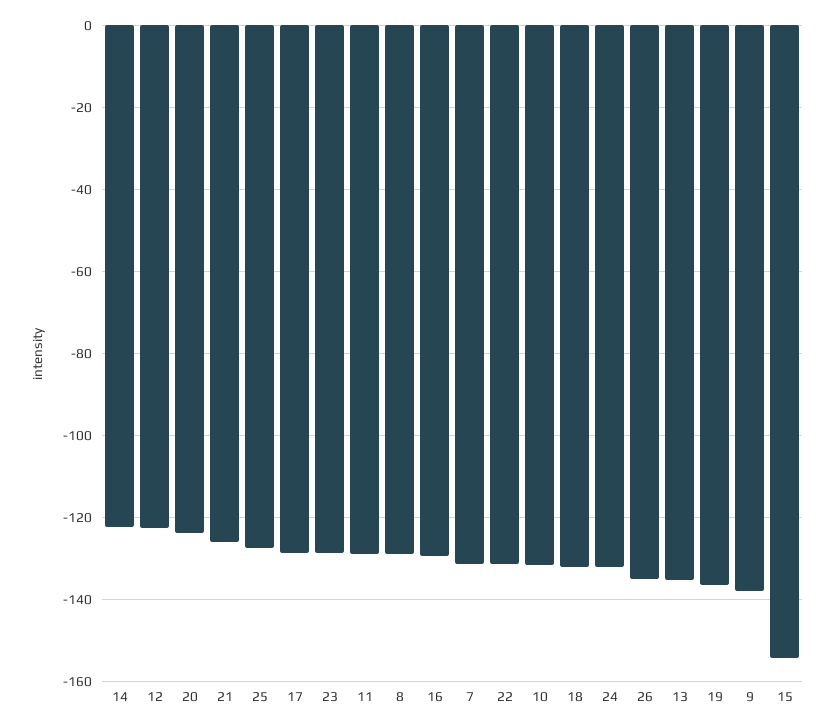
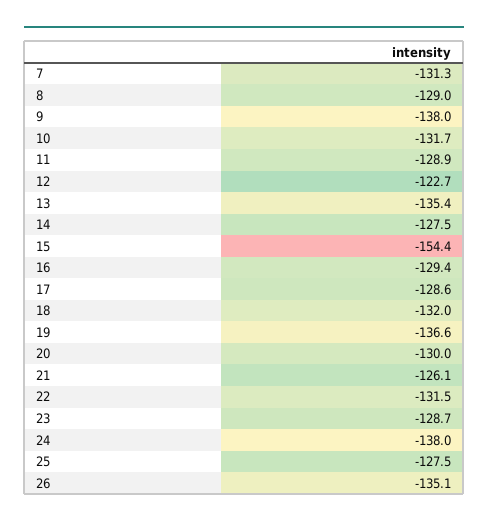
14: -122 -> -127.5
20: -124 -> -130
24: -132 -> -138

